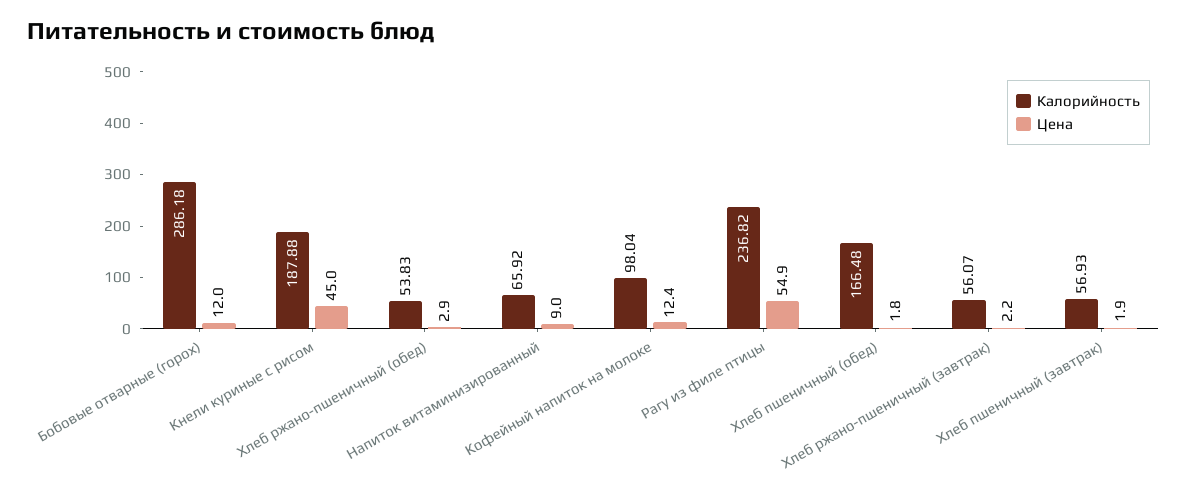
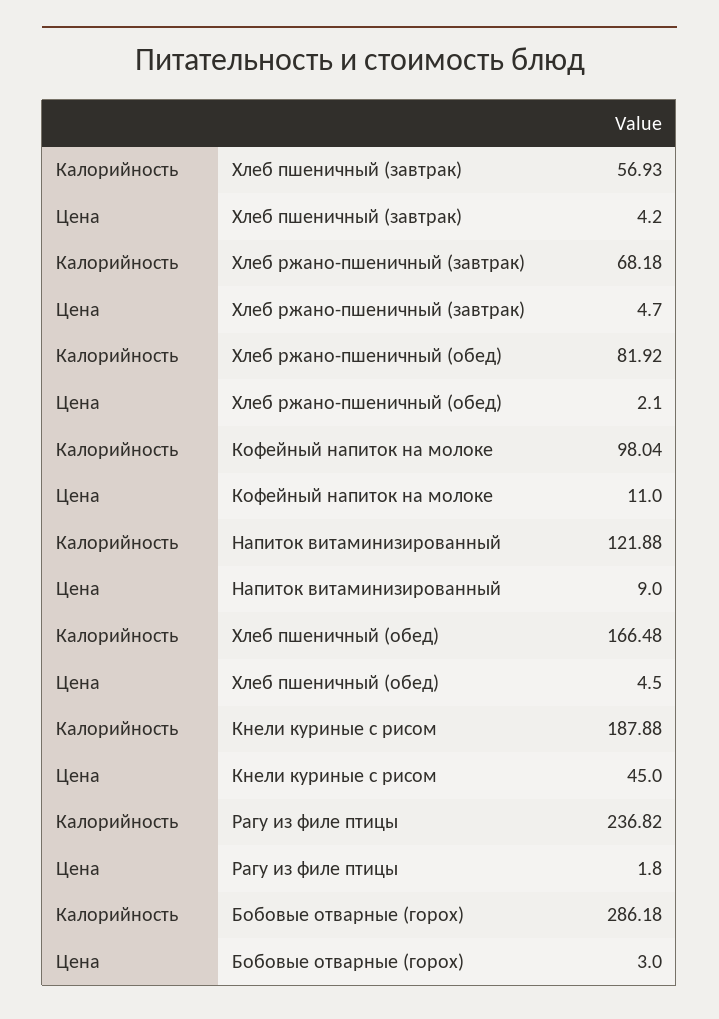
Цена, Бобовые отварные (горох): 12 -> 3
Калорийность, Хлеб ржано-пшеничный (обед): 53.83 -> 81.92
Цена, Хлеб ржано-пшеничный (обед): 2.9 -> 2.1
Калорийность, Напиток витаминизированный: 65.92 -> 121.88
Цена, Кофейный напиток на молоке: 12.4 -> 11
Цена, Рагу из филе птицы: 54.9 -> 1.8
Цена, Хлеб пшеничный (обед): 1.8 -> 4.5
Калорийность, Хлеб ржано-пшеничный (завтрак): 56.07 -> 68.18
Цена, Хлеб ржано-пшеничный (завтрак): 2.2 -> 4.7
Цена, Хлеб пшеничный (завтрак): 1.9 -> 4.2

